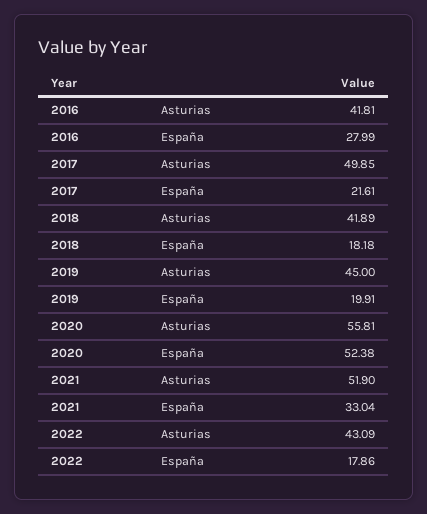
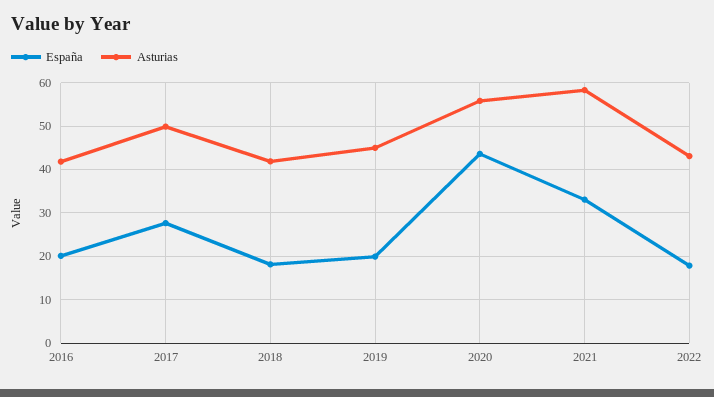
España, 2016: 27.99 -> 20
España, 2017: 21.61 -> 28
España, 2020: 52.38 -> 44
Asturias, 2021: 51.9 -> 58

